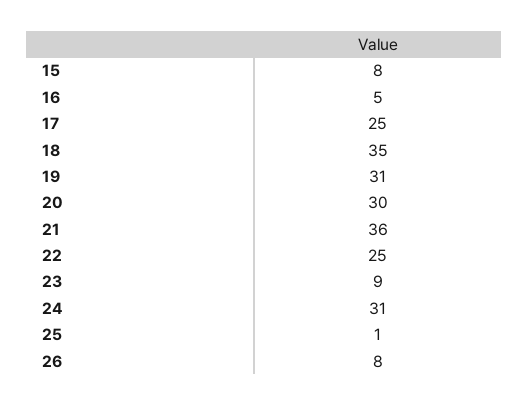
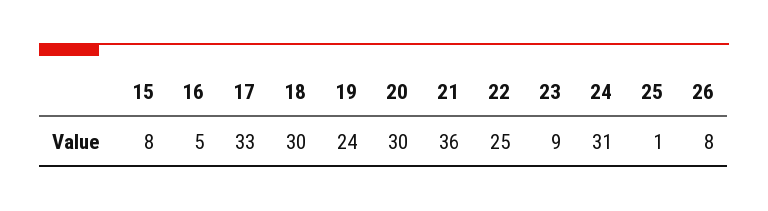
17: 25 -> 33
18: 35 -> 30
19: 31 -> 24

